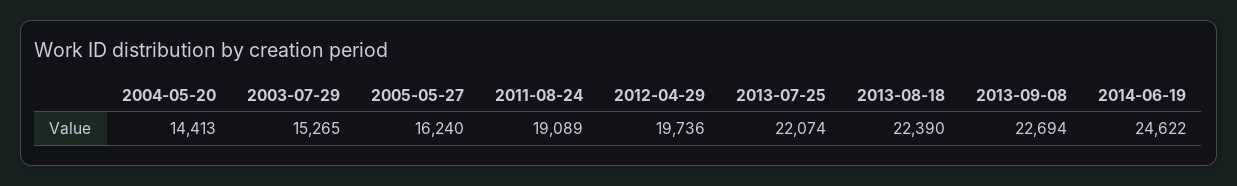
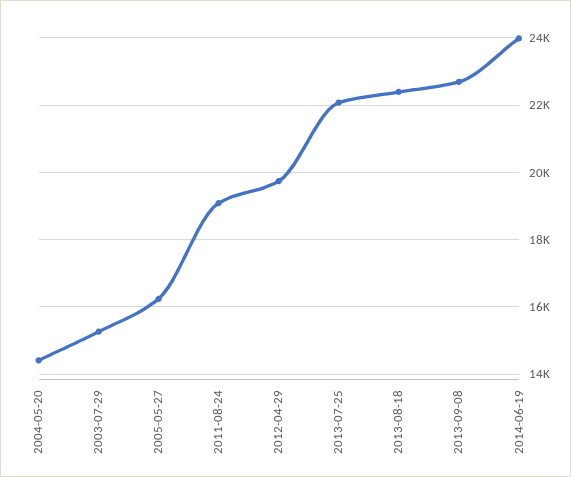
2014-06-19: 24622 -> 24000

